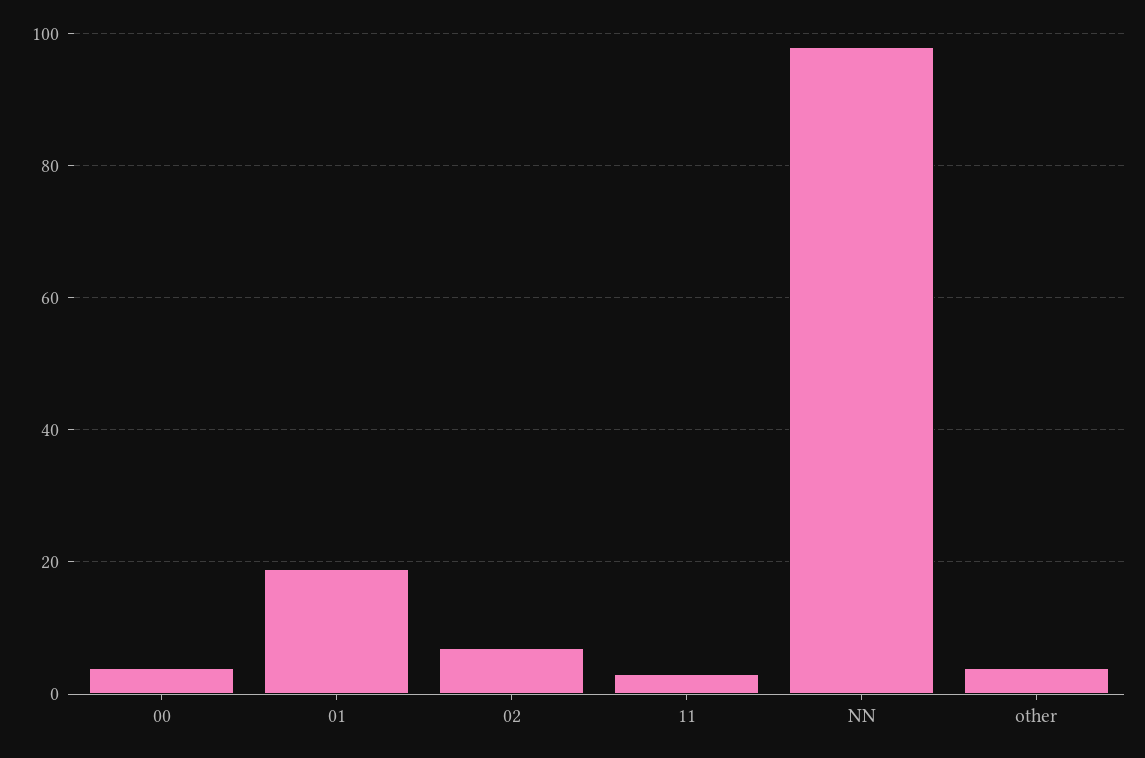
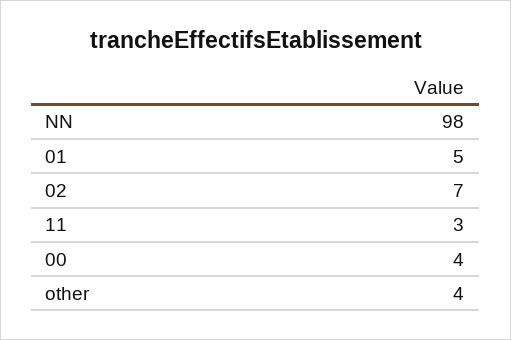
01: 20 -> 5

